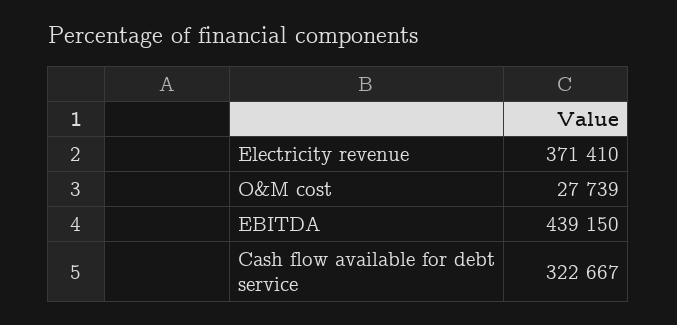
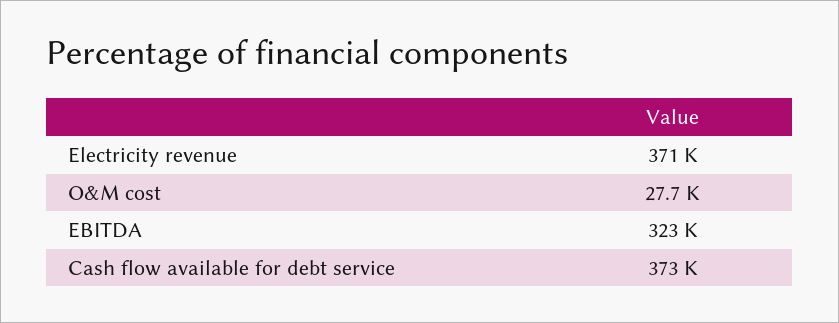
EBITDA: 439150 -> 323000
Cash flow available for debt service: 322667 -> 373000

